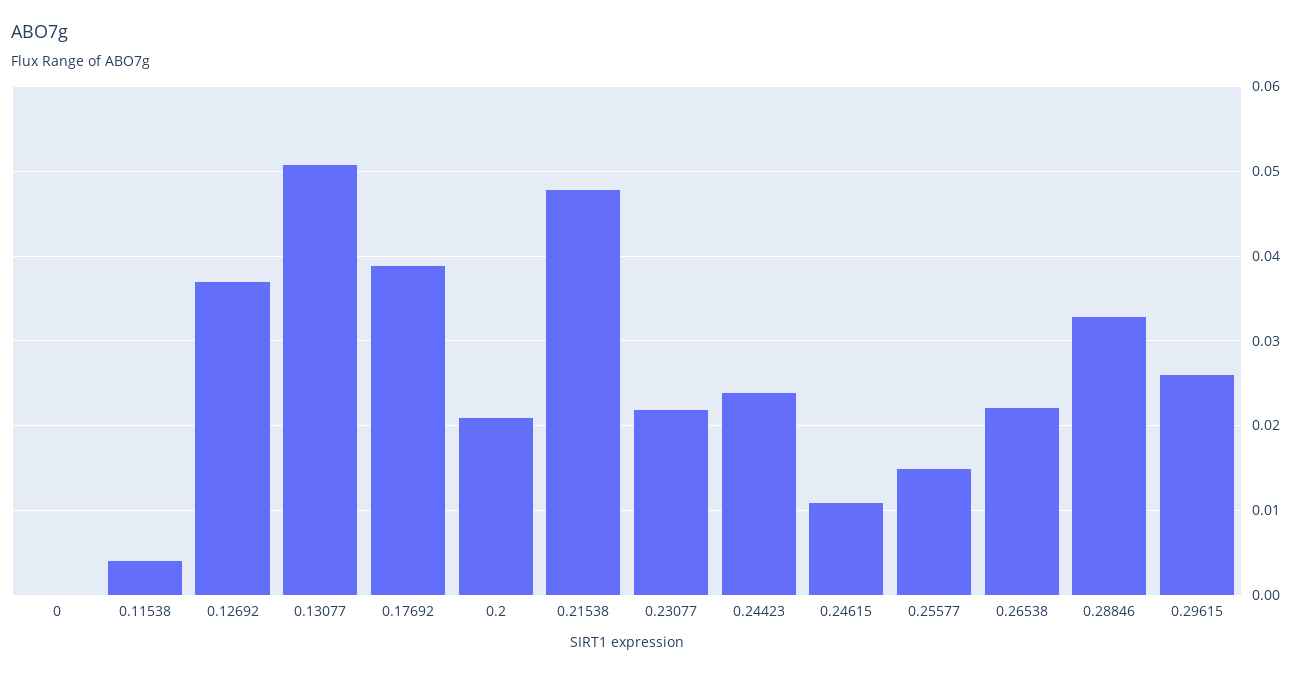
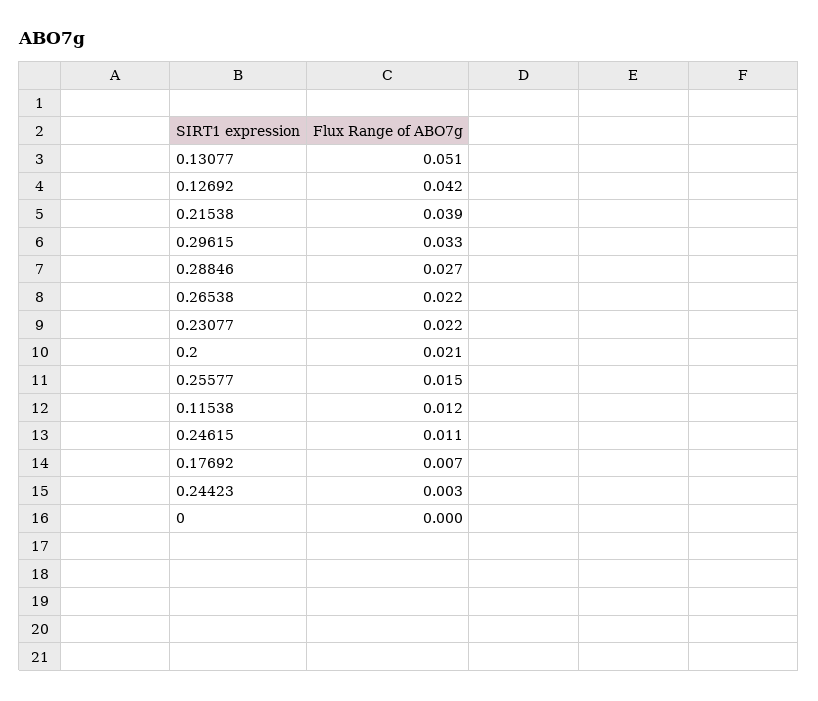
0.11538: 0.004 -> 0.012
0.12692: 0.037 -> 0.042
0.17692: 0.039 -> 0.007
0.21538: 0.048 -> 0.039
0.24423: 0.024 -> 0.003
0.28846: 0.033 -> 0.027
0.29615: 0.026 -> 0.033

